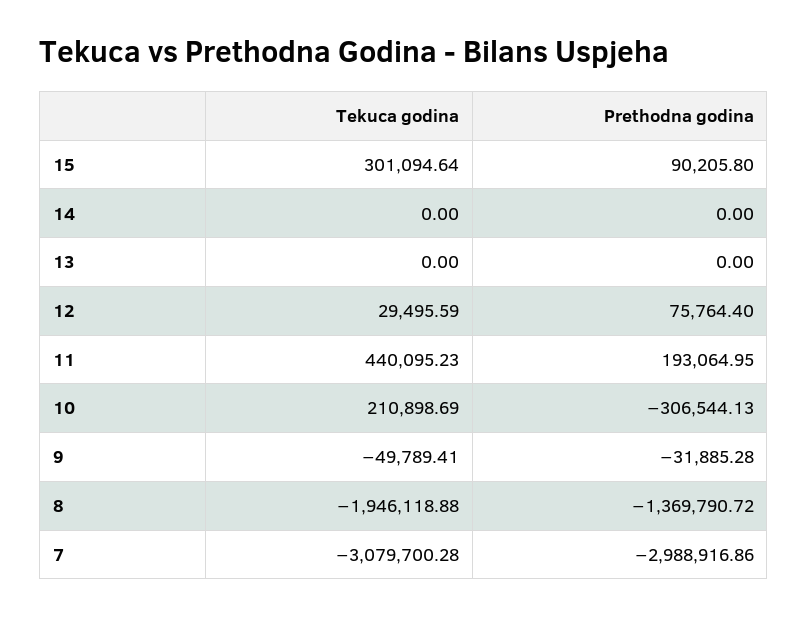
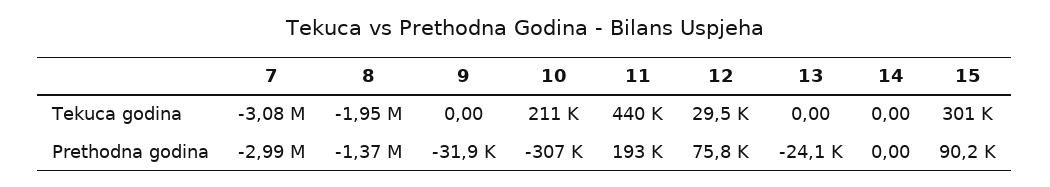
Prethodna godina, 13: 0 -> -24100
Tekuca godina, 9: -49789.41 -> 0

